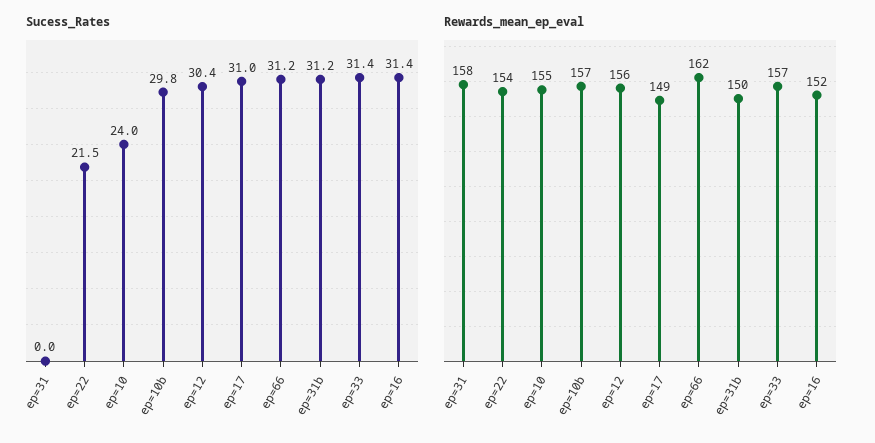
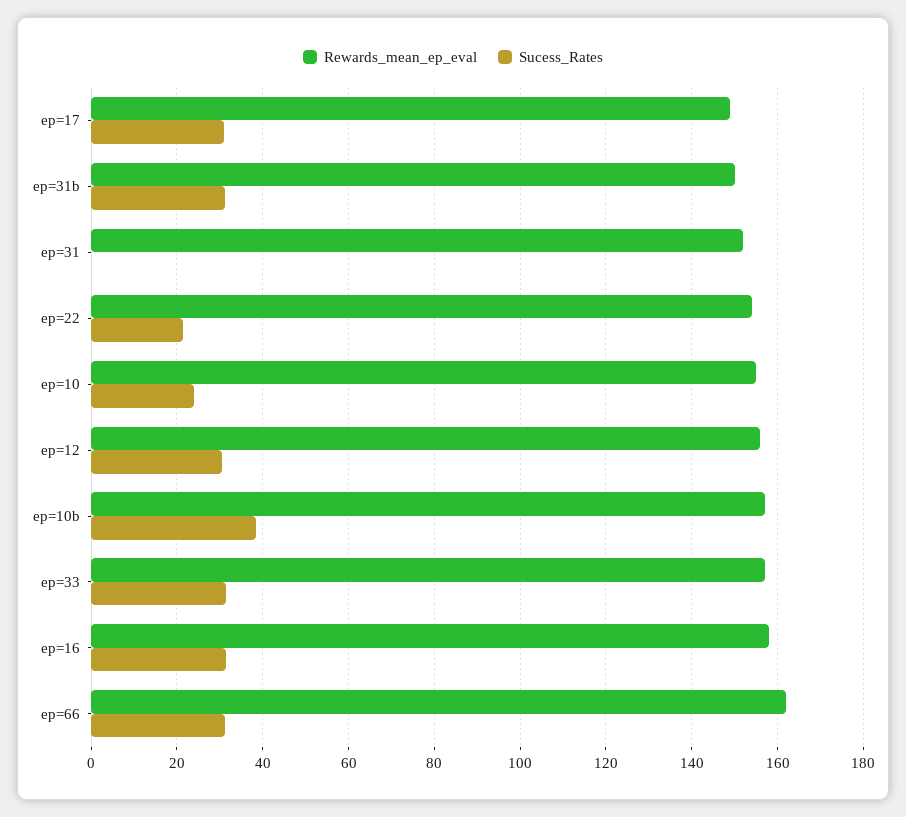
Sucess_Rates, ep=10b: 29.8 -> 38
Rewards_mean_ep_eval, ep=31: 158 -> 152
Rewards_mean_ep_eval, ep=16: 152 -> 158

